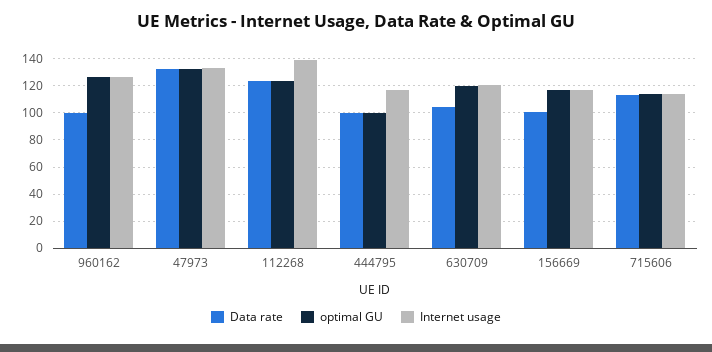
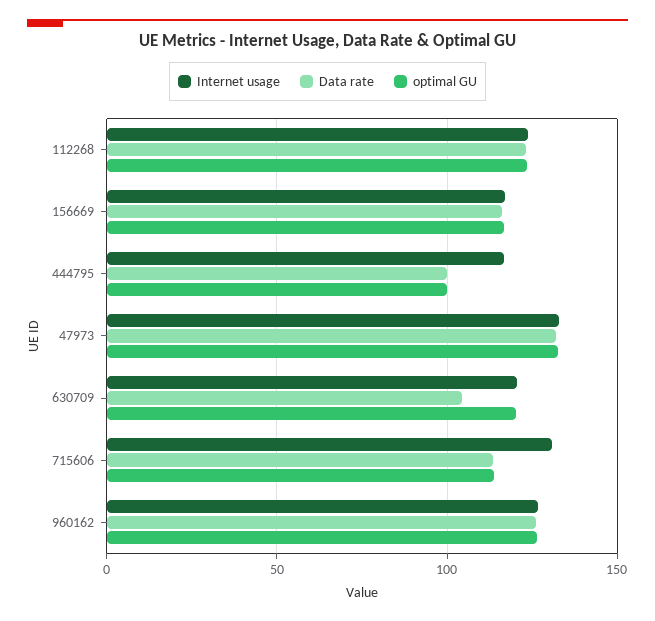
Data rate, 960162: 100 -> 125
Internet usage, 112268: 140 -> 125
Data rate, 156669: 100 -> 115
Internet usage, 715606: 115 -> 130

